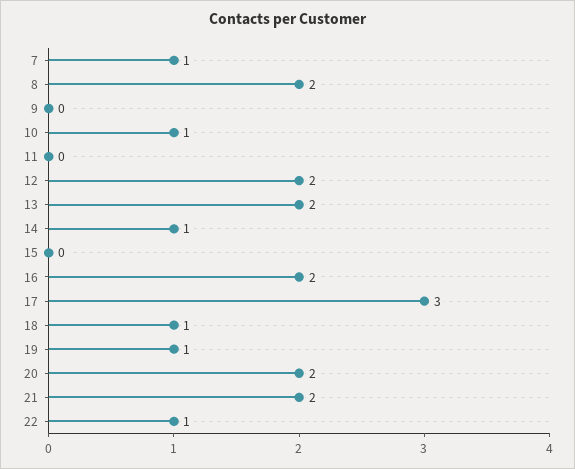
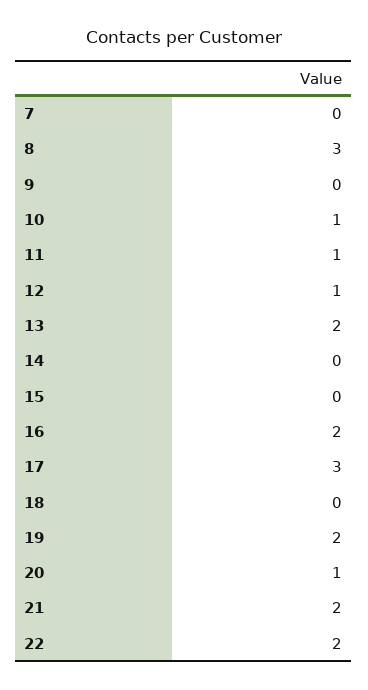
7: 1 -> 0
8: 2 -> 3
11: 0 -> 1
12: 2 -> 1
14: 1 -> 0
18: 1 -> 0
19: 1 -> 2
20: 2 -> 1
22: 1 -> 2

